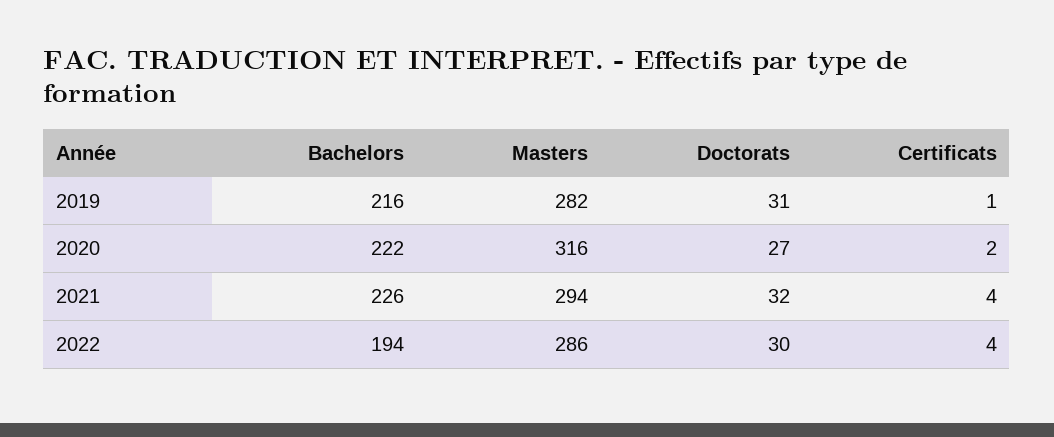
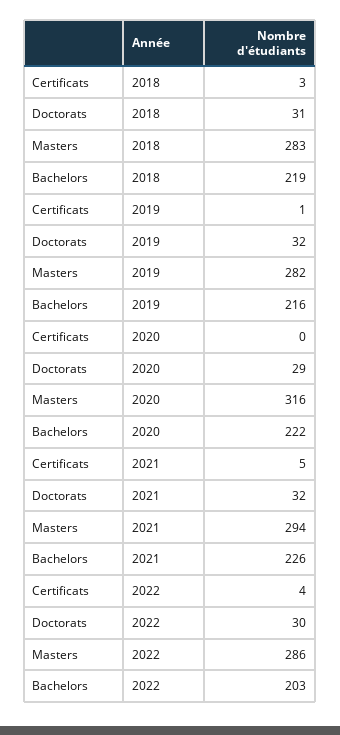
Doctorats, 2019: 31 -> 32
Doctorats, 2020: 27 -> 29
Certificats, 2020: 2 -> 0
Certificats, 2021: 4 -> 5
Bachelors, 2022: 194 -> 203
Certificats, 2018: none -> 3
Doctorats, 2018: none -> 31
Masters, 2018: none -> 283
Bachelors, 2018: none -> 219

